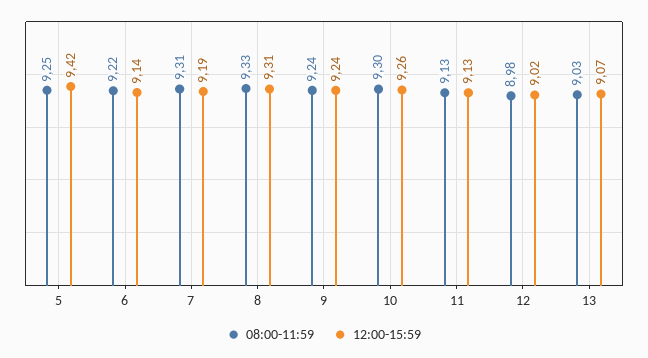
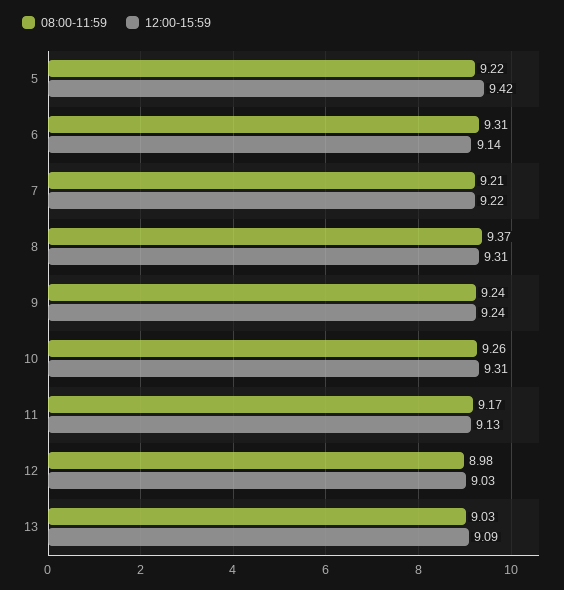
08:00-11:59, 5: 9.25 -> 9.22
08:00-11:59, 6: 9.22 -> 9.31
08:00-11:59, 7: 9.31 -> 9.21
12:00-15:59, 7: 9.19 -> 9.22
08:00-11:59, 8: 9.33 -> 9.37
08:00-11:59, 10: 9.3 -> 9.26
12:00-15:59, 10: 9.26 -> 9.31
08:00-11:59, 11: 9.13 -> 9.17
12:00-15:59, 12: 9.02 -> 9.03
12:00-15:59, 13: 9.07 -> 9.09

